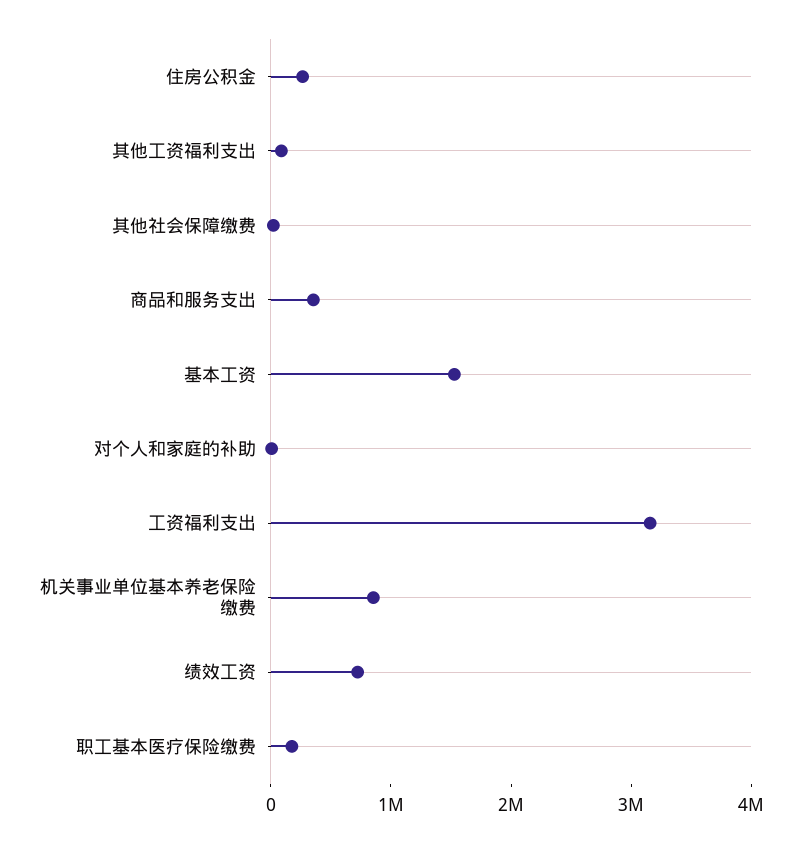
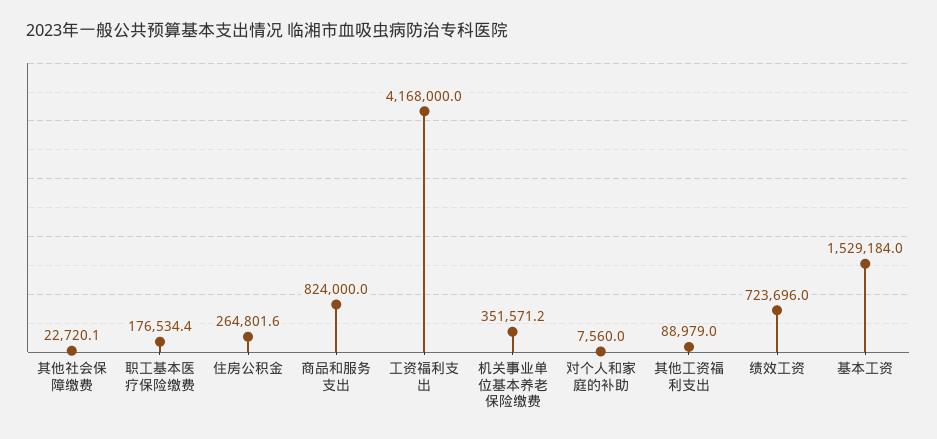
商品和服务支出: 400000 -> 824000
工资福利支出: 3200000 -> 4168000
机关事业单位基本养老保险缴费: 800000 -> 351571.2

